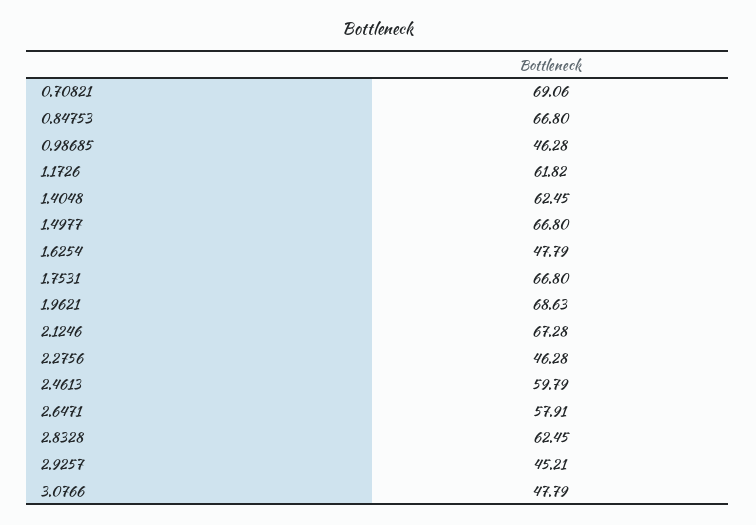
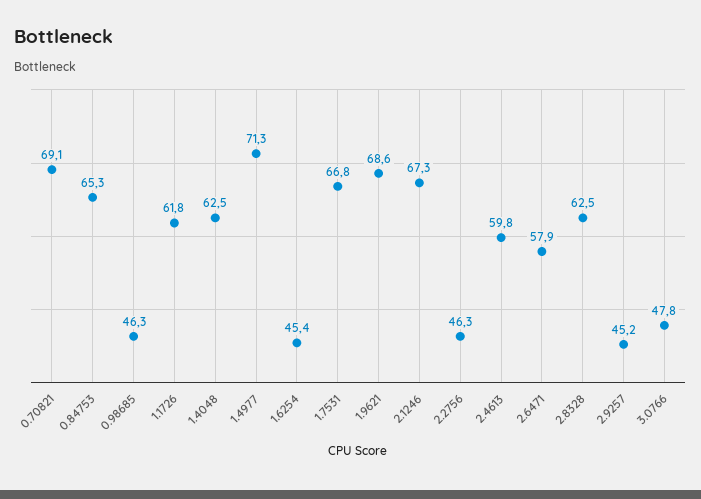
0.84753: 66.8 -> 65.3
1.4977: 66.8 -> 71.3
1.6254: 47.79 -> 45.4

